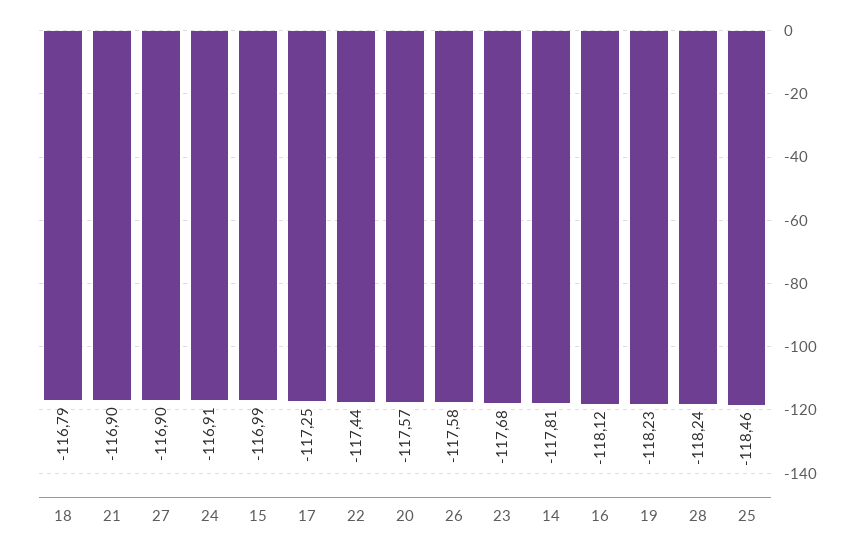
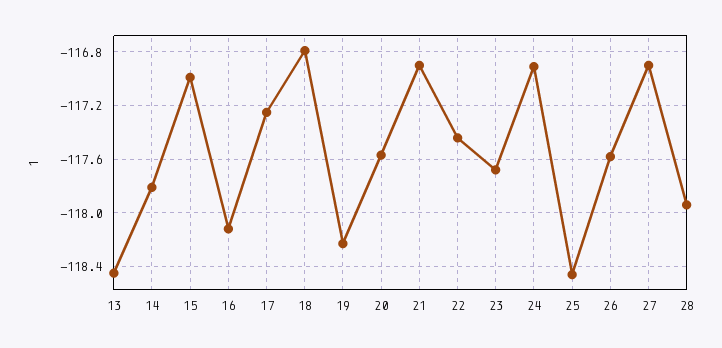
28: -118.24 -> -117.95
13: none -> -118.45

